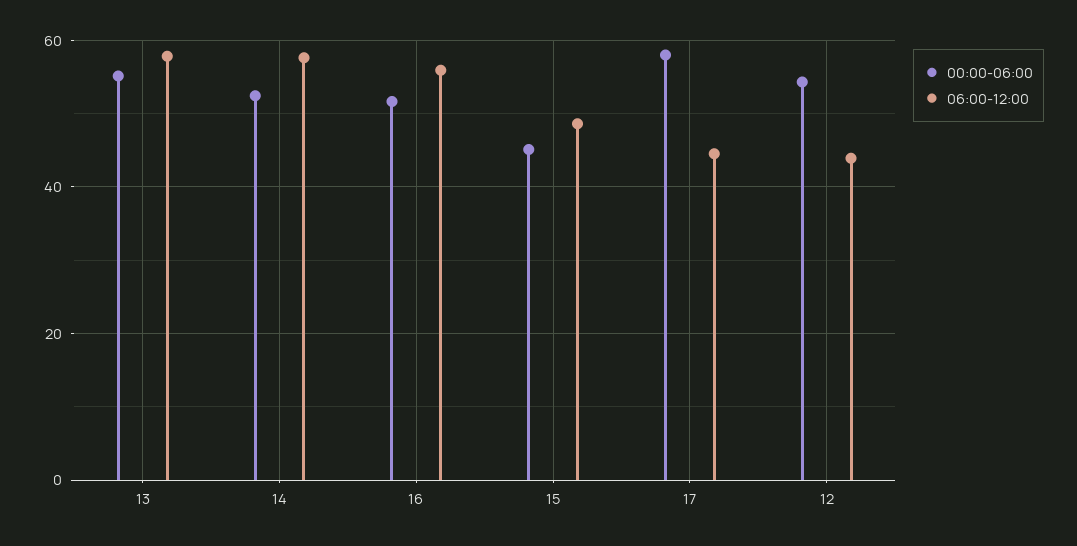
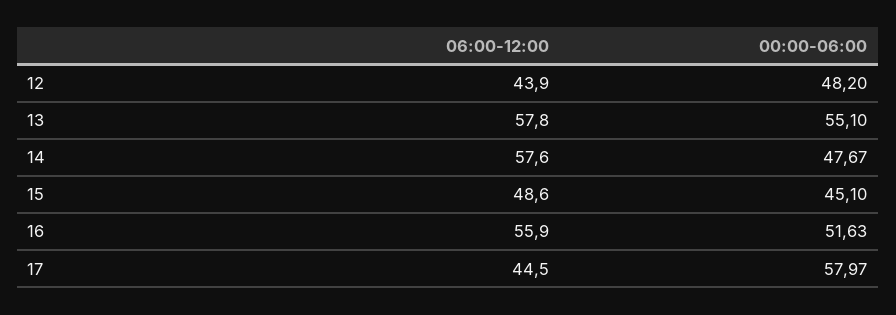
00:00-06:00, 14: 52 -> 47.67
00:00-06:00, 12: 54 -> 48.2

